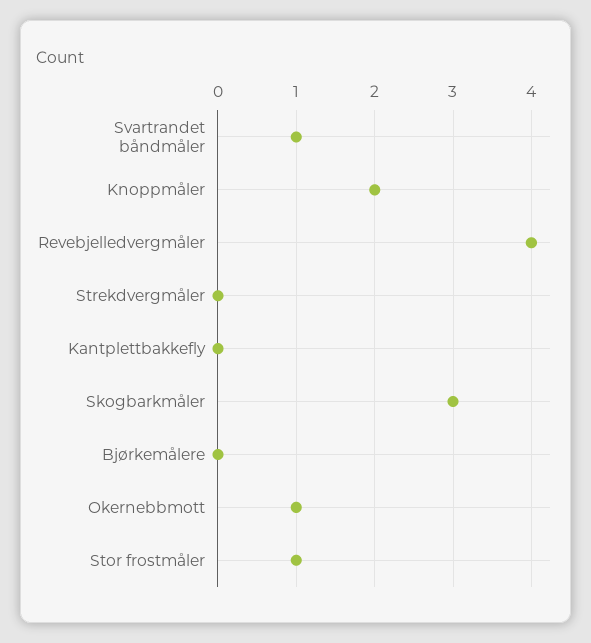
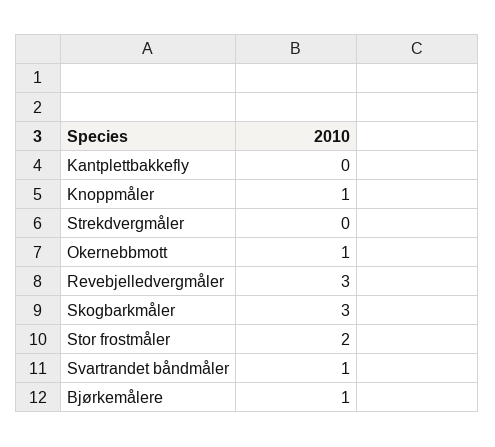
Knoppmåler: 2 -> 1
Revebjelledvergmåler: 4 -> 3
Bjørkemålere: 0 -> 1
Stor frostmåler: 1 -> 2

